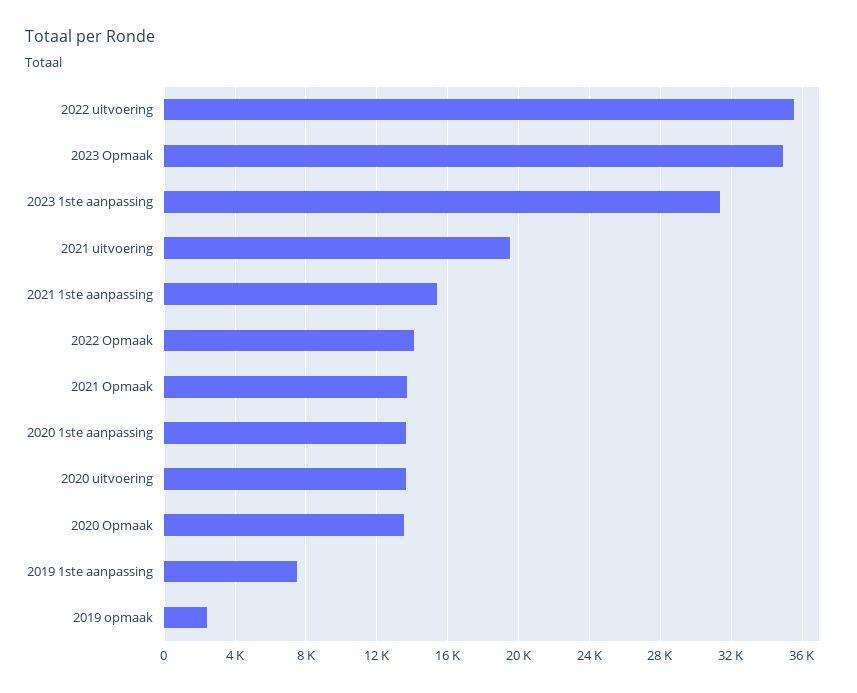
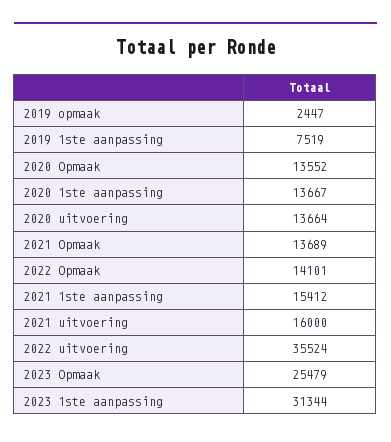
2023 Opmaak: 35000 -> 25479
2021 uitvoering: 19500 -> 16000

